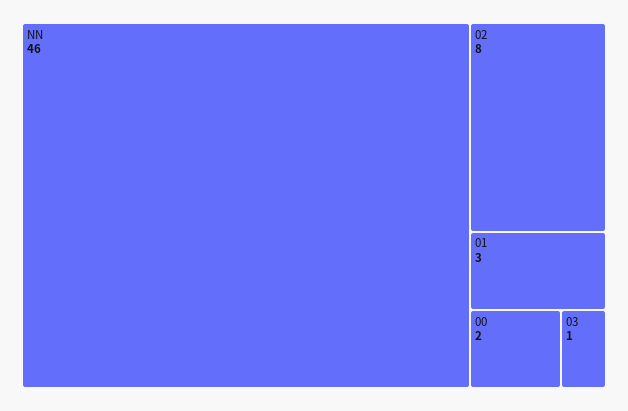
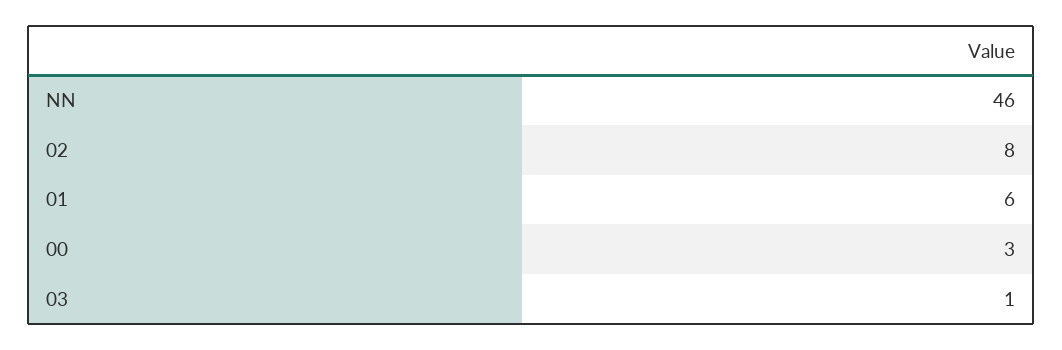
01: 3 -> 6
00: 2 -> 3

